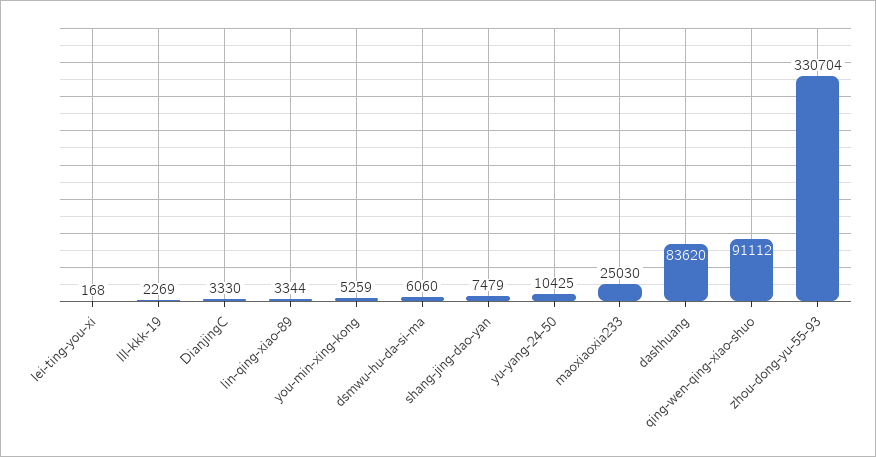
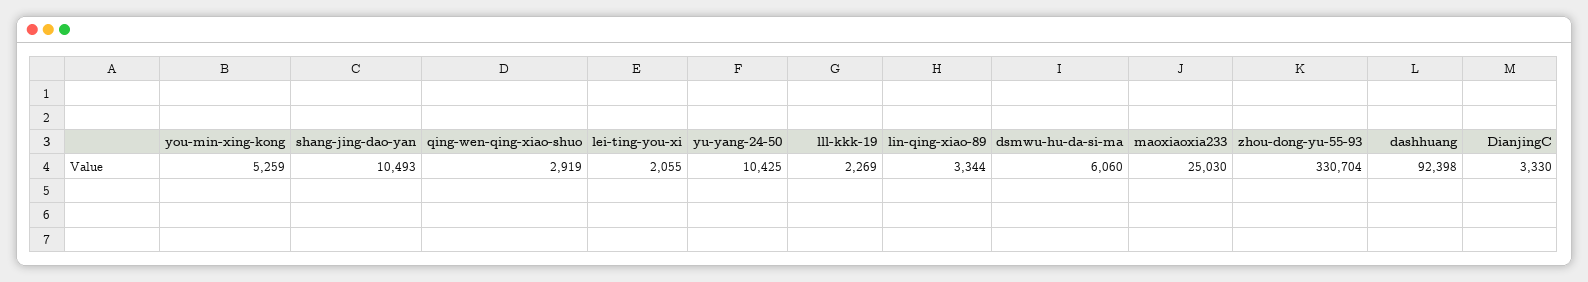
lei-ting-you-xi: 168 -> 2055
shang-jing-dao-yan: 7479 -> 10493
dashhuang: 83620 -> 92398
qing-wen-qing-xiao-shuo: 91112 -> 2919

